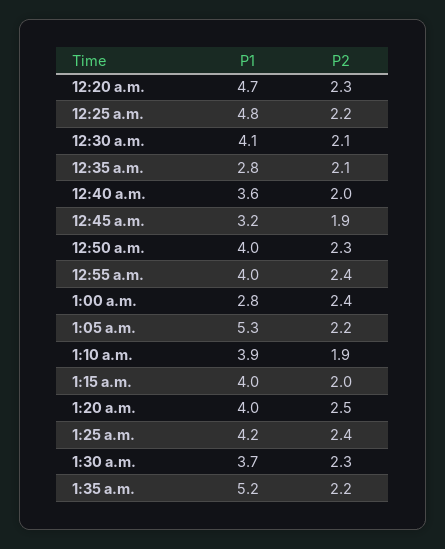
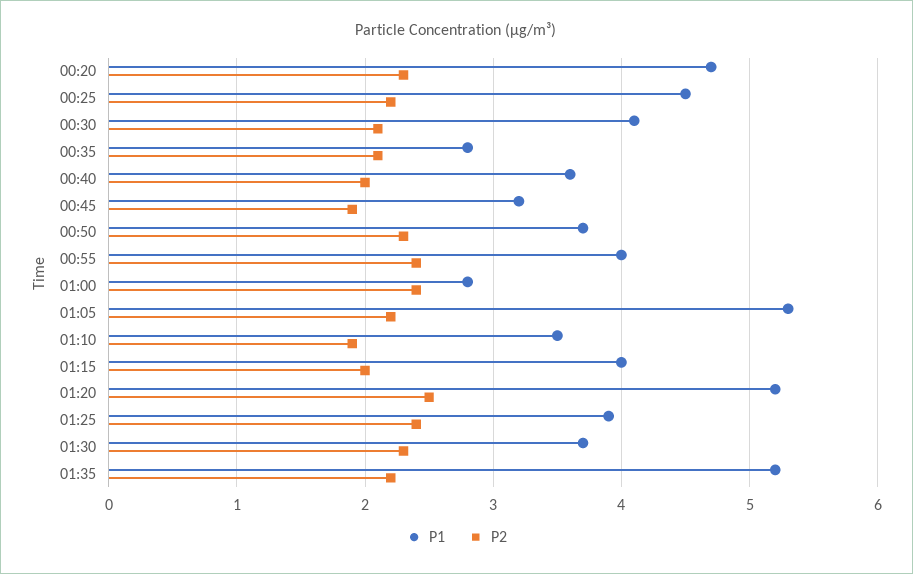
P1, 12:25 a.m.: 4.8 -> 4.5
P1, 12:50 a.m.: 4 -> 3.7
P1, 1:10 a.m.: 3.9 -> 3.5
P1, 1:20 a.m.: 4 -> 5.2
P1, 1:25 a.m.: 4.2 -> 3.9

